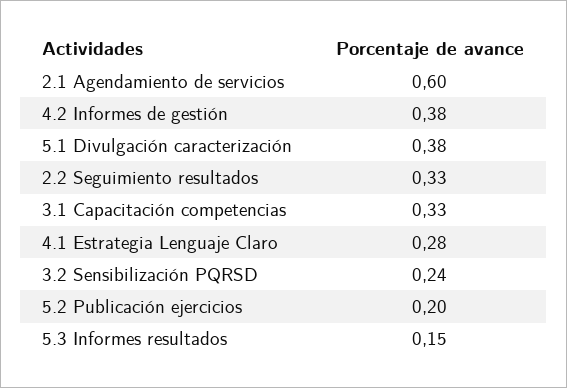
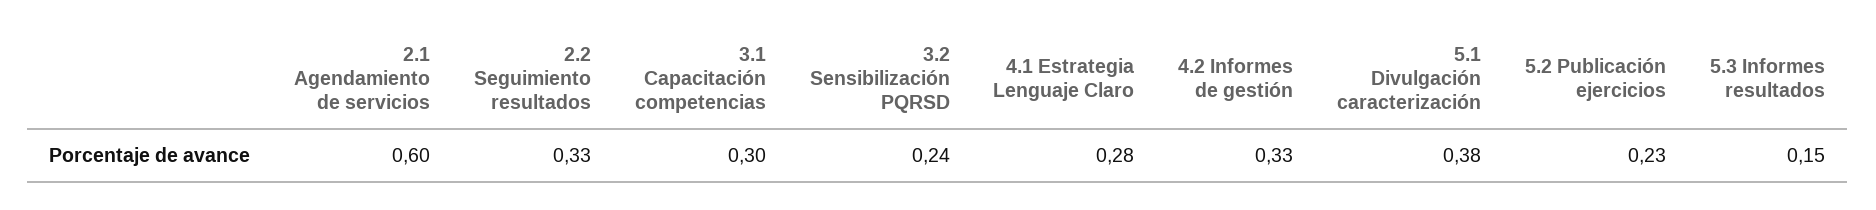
4.2 Informes de gestión: 0.38 -> 0.33
3.1 Capacitación competencias: 0.33 -> 0.3
5.2 Publicación ejercicios: 0.2 -> 0.23

